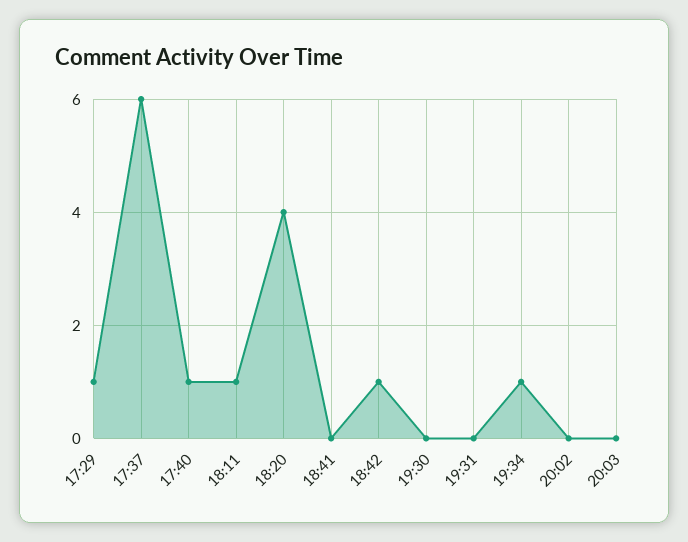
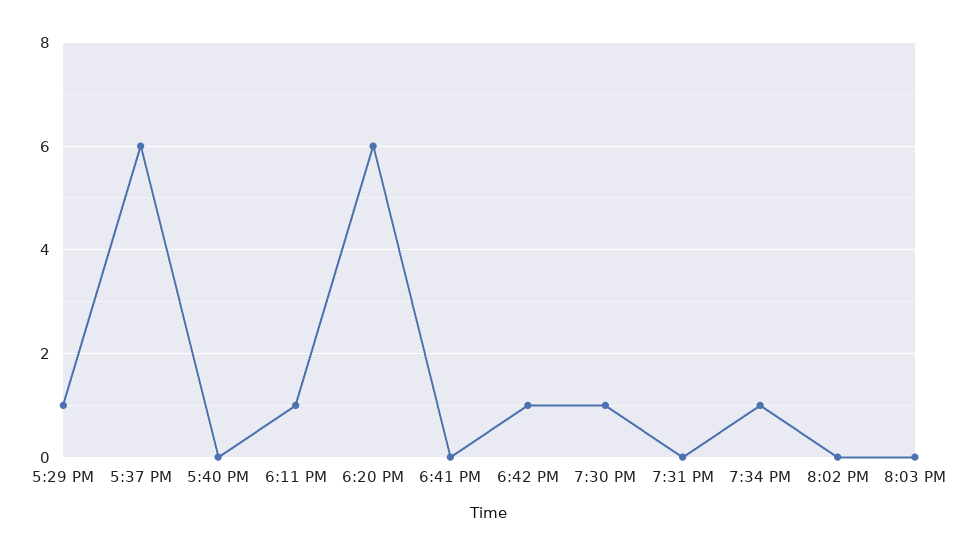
17:40: 1 -> 0
18:20: 4 -> 6
19:30: 0 -> 1

